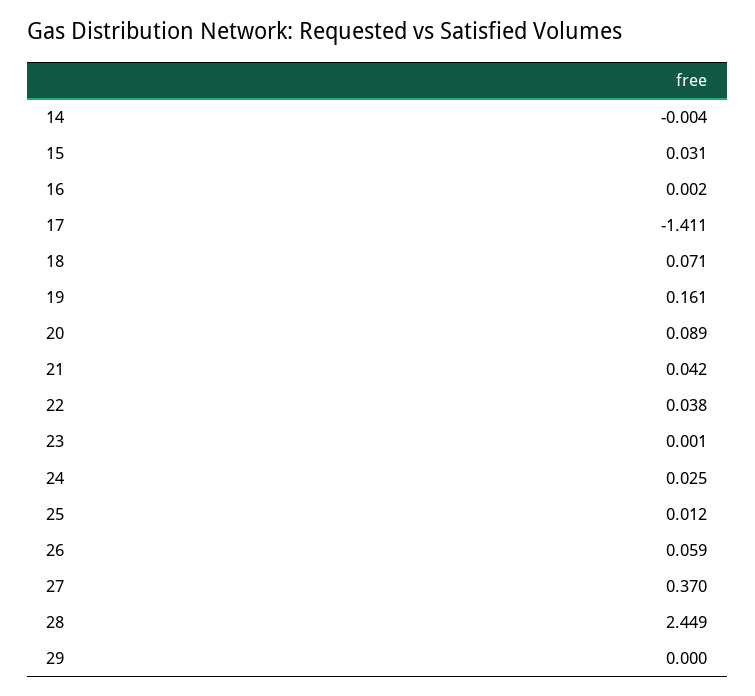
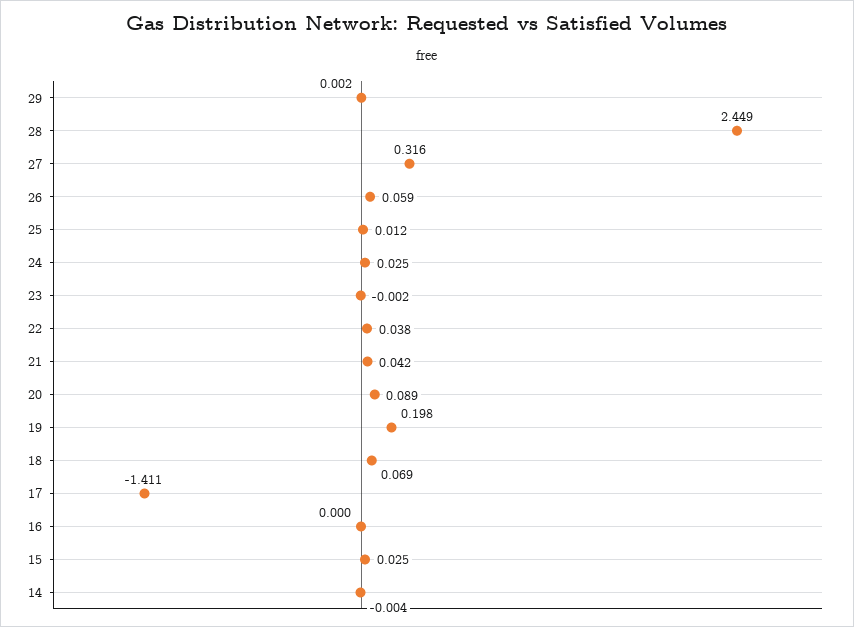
15: 0.031 -> 0.025
16: 0.002 -> 0
18: 0.071 -> 0.069
19: 0.161 -> 0.198
23: 0.001 -> -0.002
27: 0.37 -> 0.316
29: 0 -> 0.002

